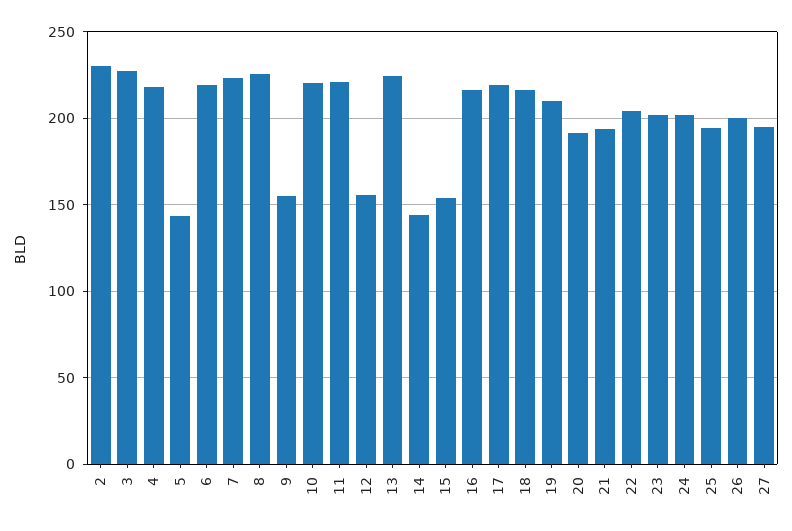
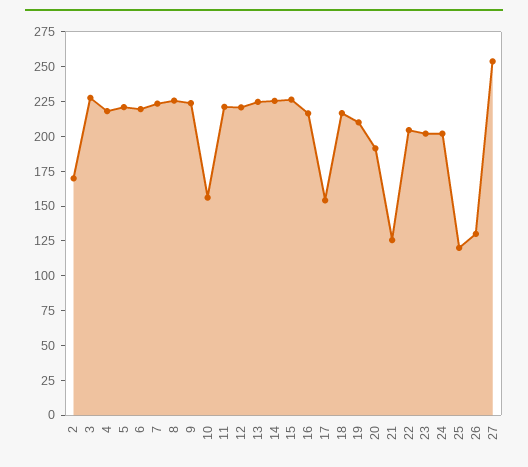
2: 230 -> 175
5: 145 -> 225
9: 155 -> 225
10: 220 -> 150
12: 155 -> 225
14: 145 -> 225
15: 155 -> 225
17: 220 -> 150
21: 195 -> 125
25: 195 -> 125
26: 200 -> 125
27: 195 -> 250

